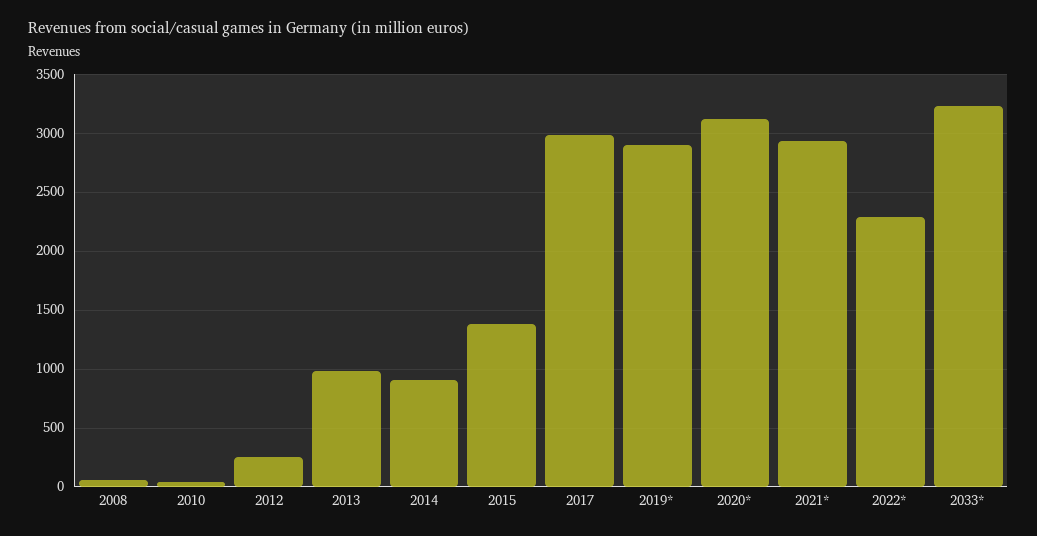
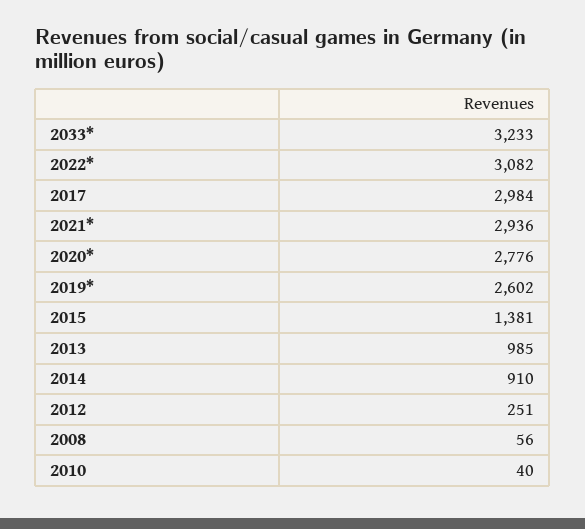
2019*: 2900 -> 2602
2020*: 3100 -> 2776
2022*: 2300 -> 3082

